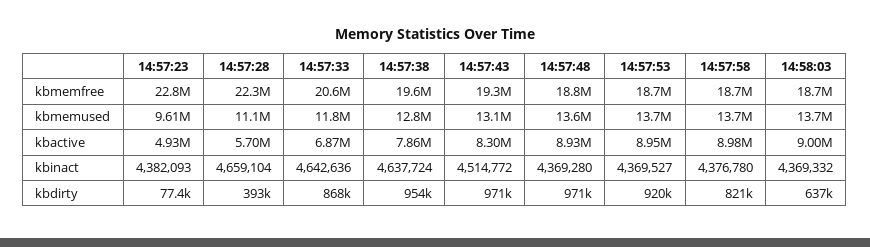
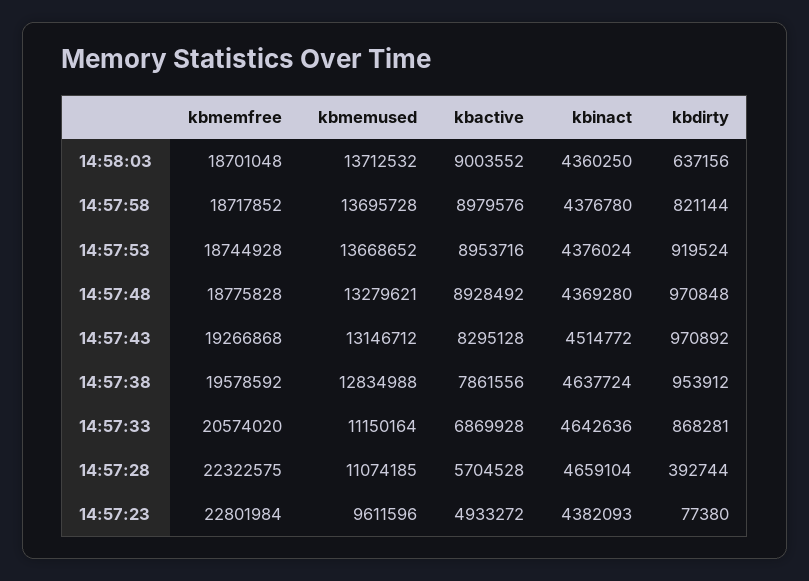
14:57:33, kbmemused: 11800000 -> 11150164
14:57:48, kbmemused: 13600000 -> 13279621
14:57:53, kbinact: 4369527 -> 4376024
14:58:03, kbinact: 4369332 -> 4360250

